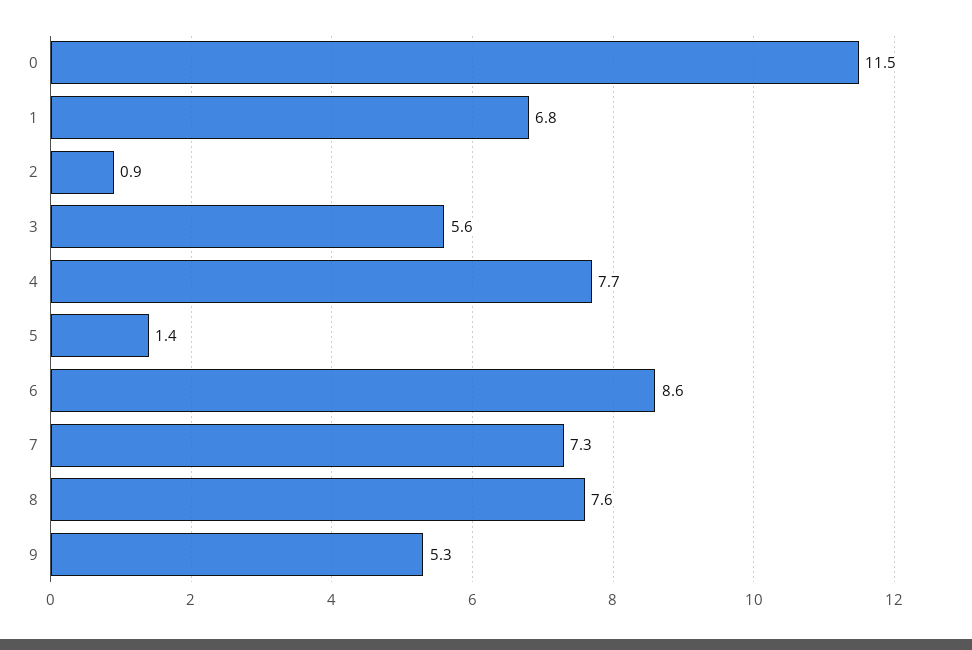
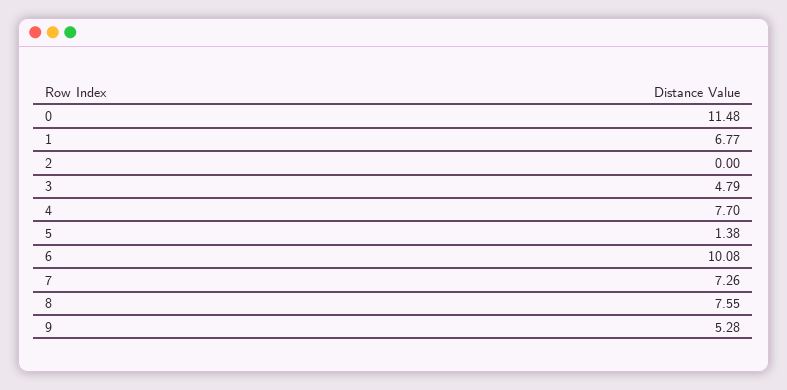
2: 0.9 -> 0
3: 5.6 -> 4.79
6: 8.6 -> 10.08

